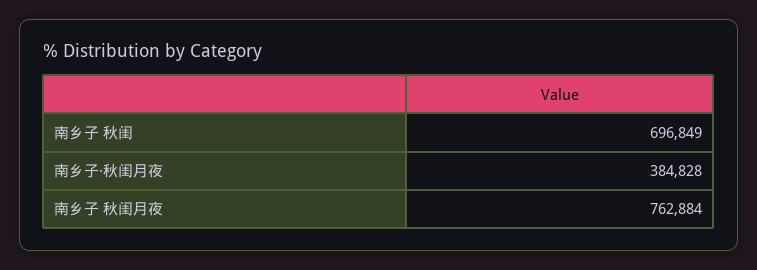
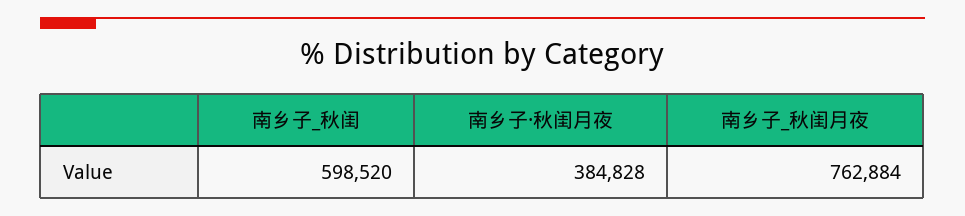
南乡子 秋闺: 696849 -> 598520

